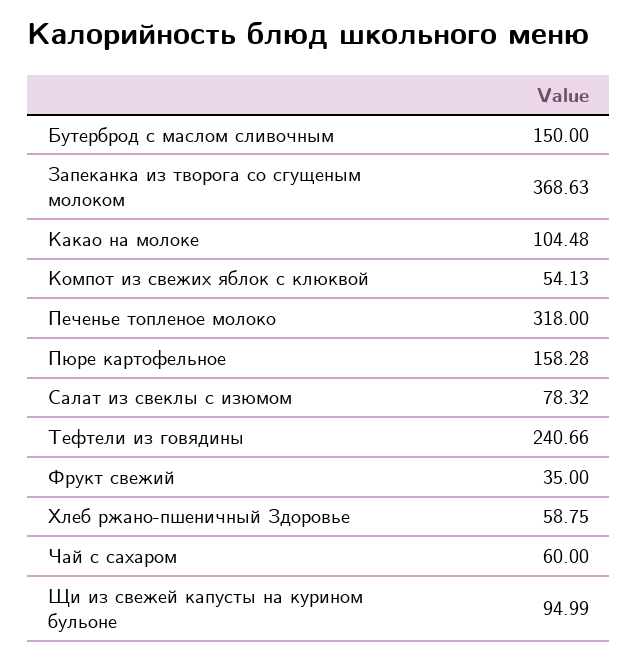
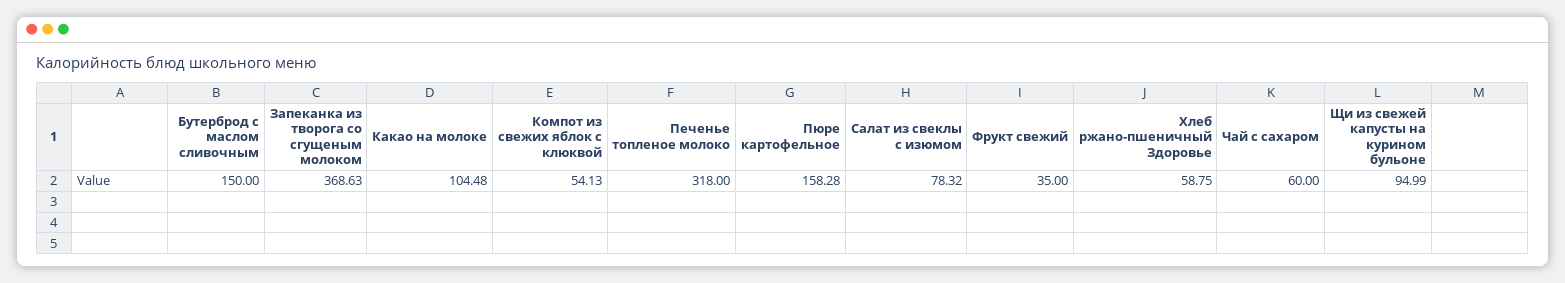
Тефтели из говядины: 240.66 -> none

